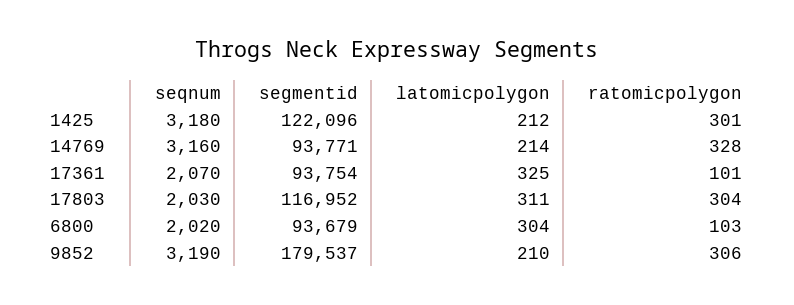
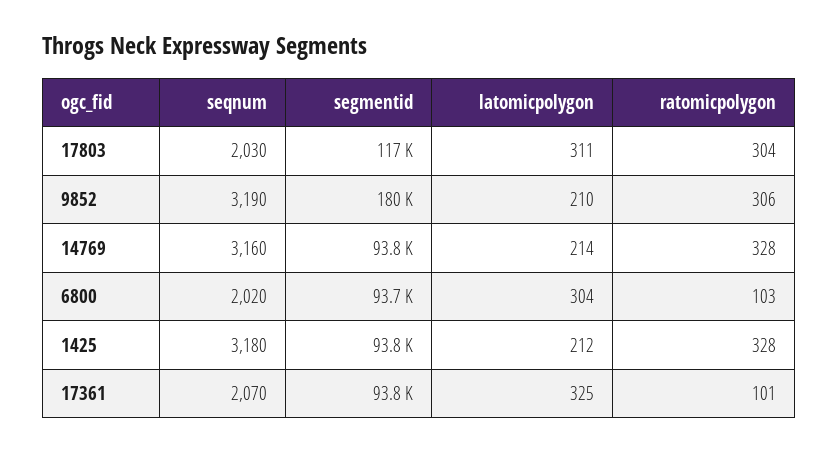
segmentid, 1425: 122096 -> 93800
ratomicpolygon, 1425: 301 -> 328

